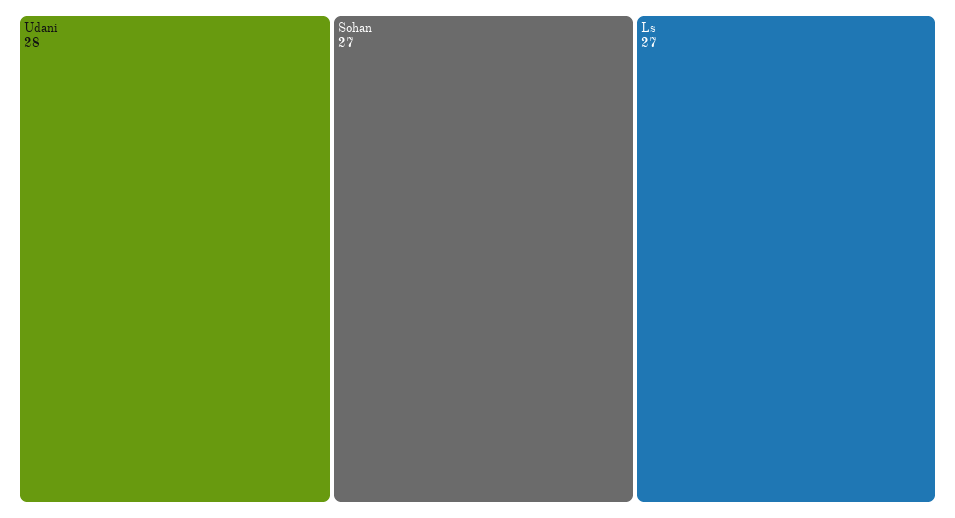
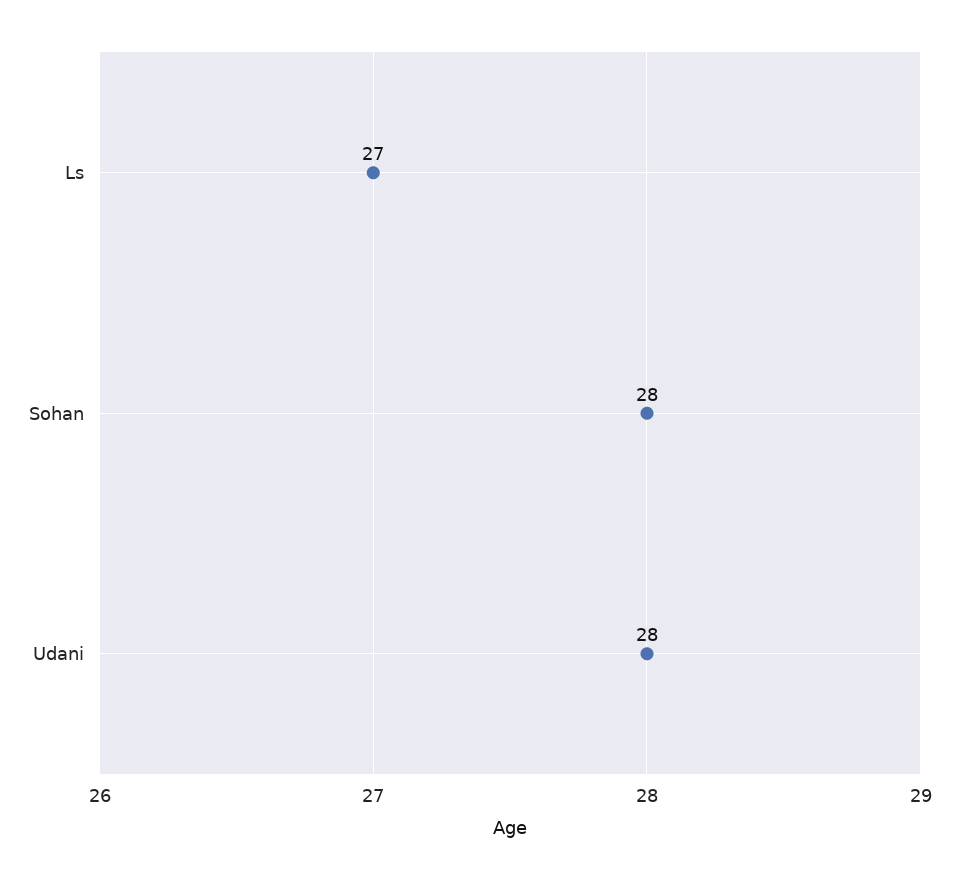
Sohan: 27 -> 28

